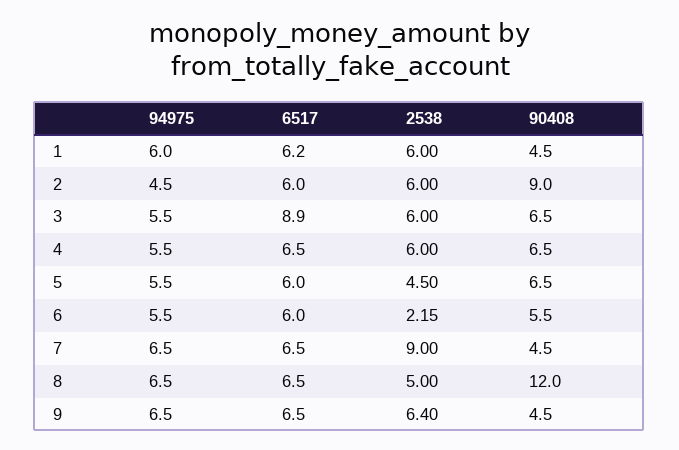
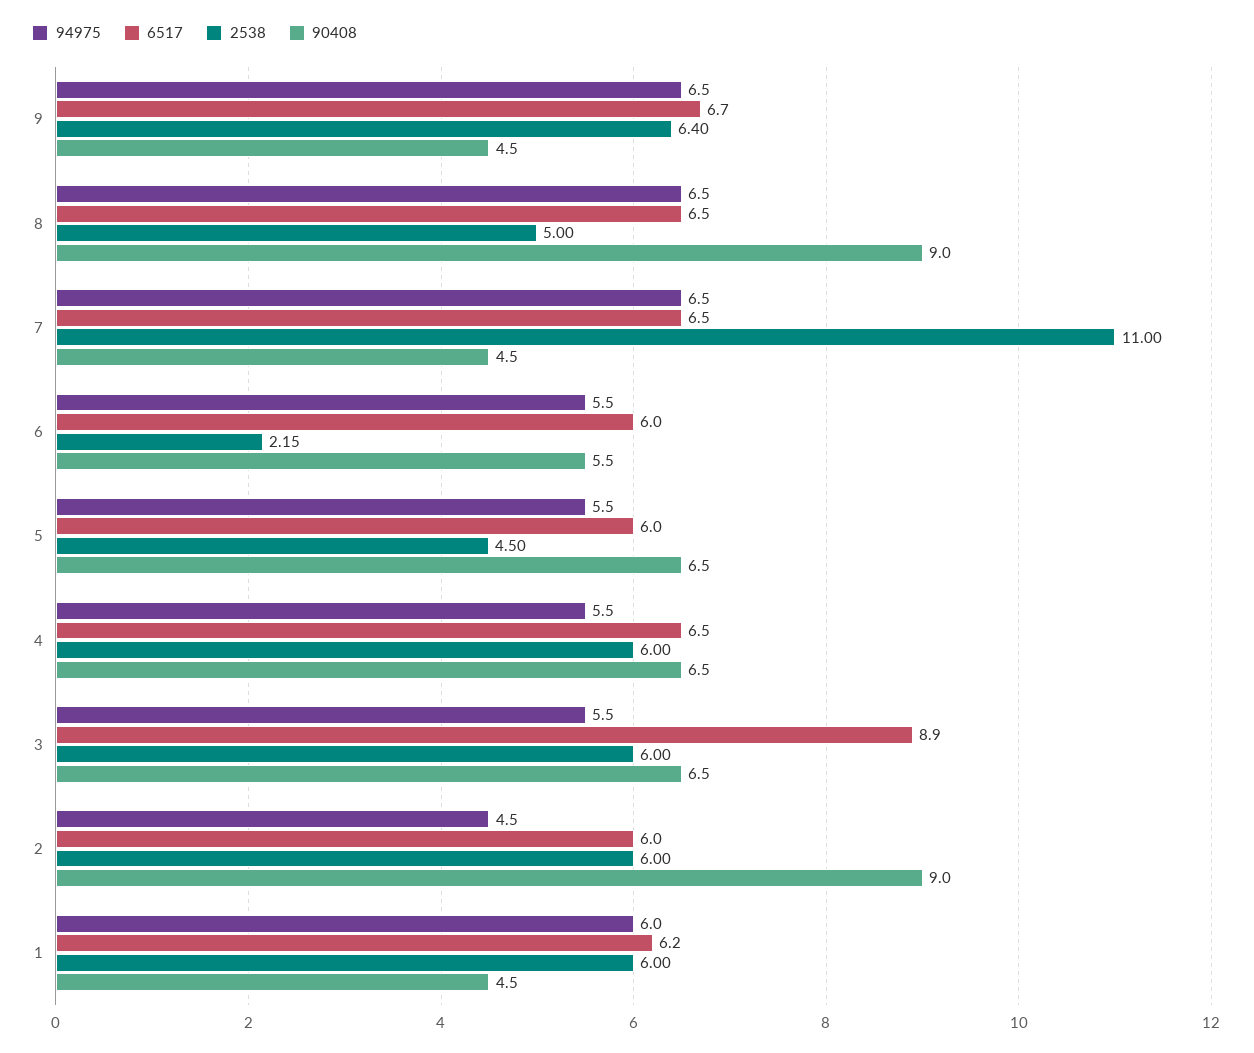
2538, 7: 9 -> 11
90408, 8: 12 -> 9
6517, 9: 6.5 -> 6.7

